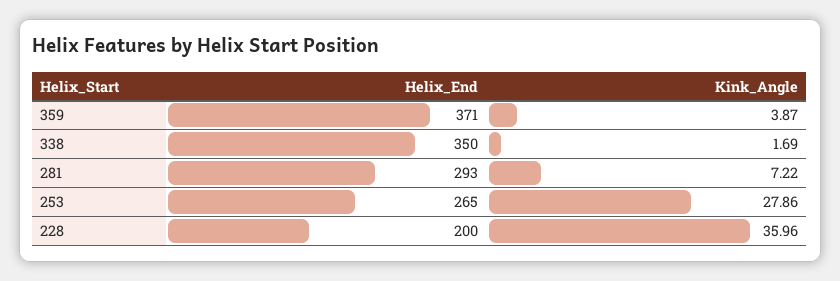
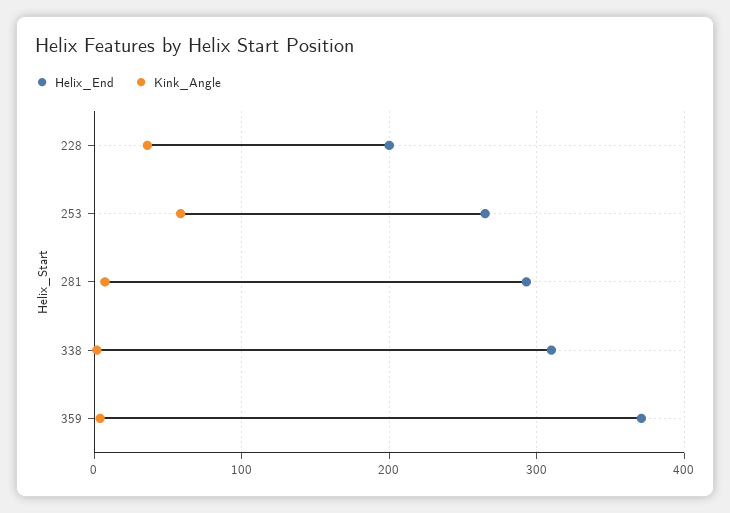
Helix_End, 338: 350 -> 310
Kink_Angle, 253: 27.86 -> 60

